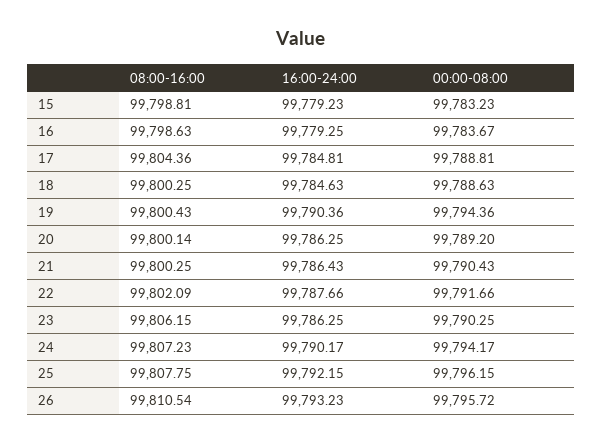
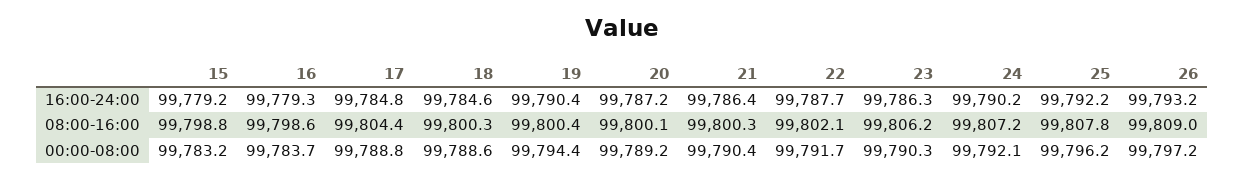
16:00-24:00, 20: 99786.25 -> 99787.2
00:00-08:00, 24: 99794.17 -> 99792.1
08:00-16:00, 26: 99810.54 -> 99809
00:00-08:00, 26: 99795.72 -> 99797.2

